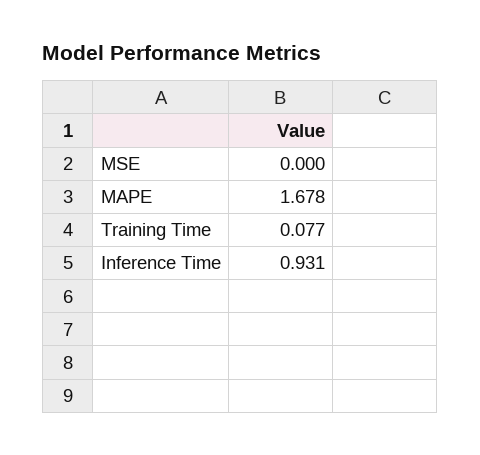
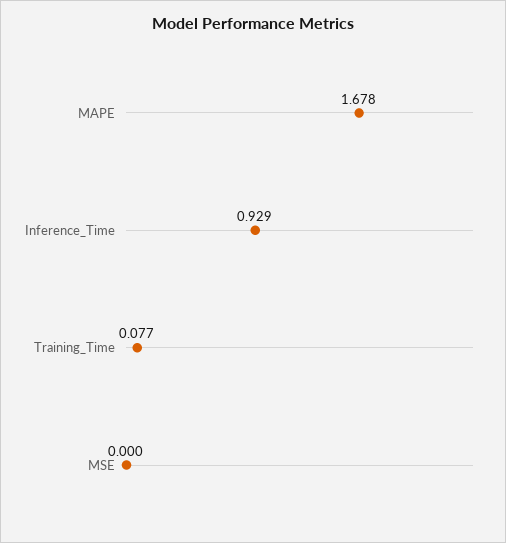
Inference Time: 0.931 -> 0.929

